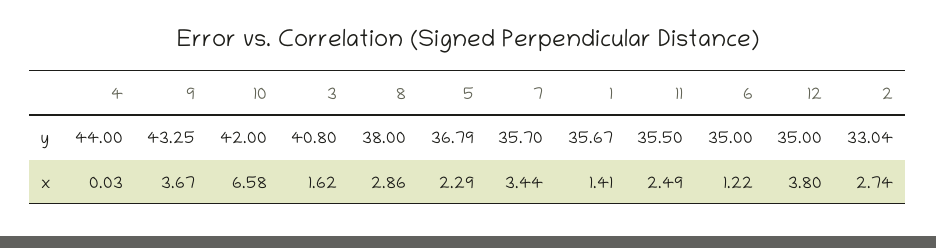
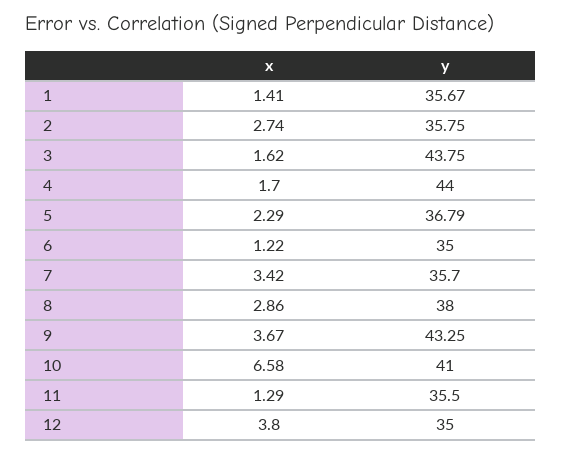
10, y: 42 -> 41
3, y: 40.8 -> 43.75
2, y: 33.04 -> 35.75
4, x: 0.03 -> 1.7
7, x: 3.44 -> 3.42
11, x: 2.49 -> 1.29

